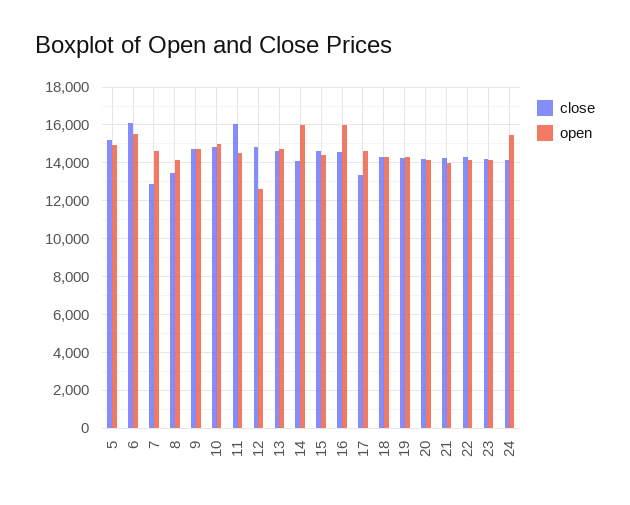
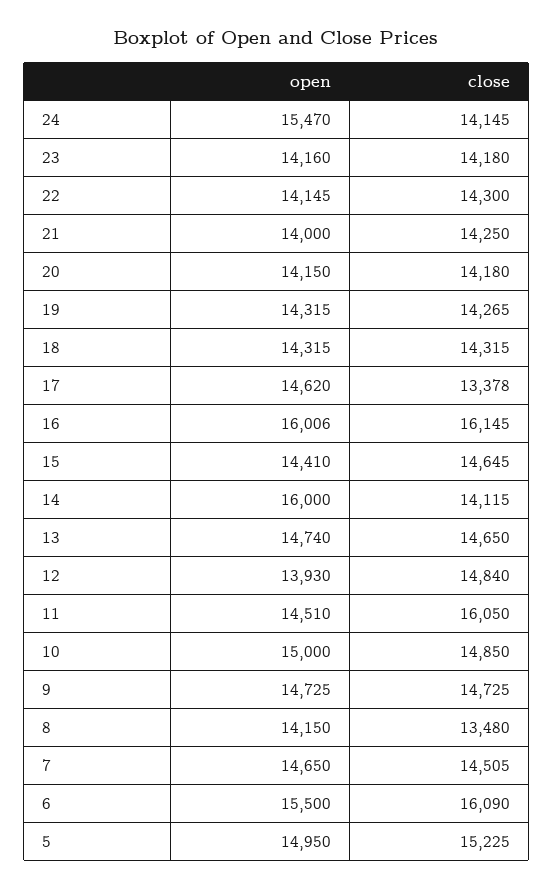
close, 7: 13000 -> 14505
open, 12: 12500 -> 13930
close, 16: 14500 -> 16145

